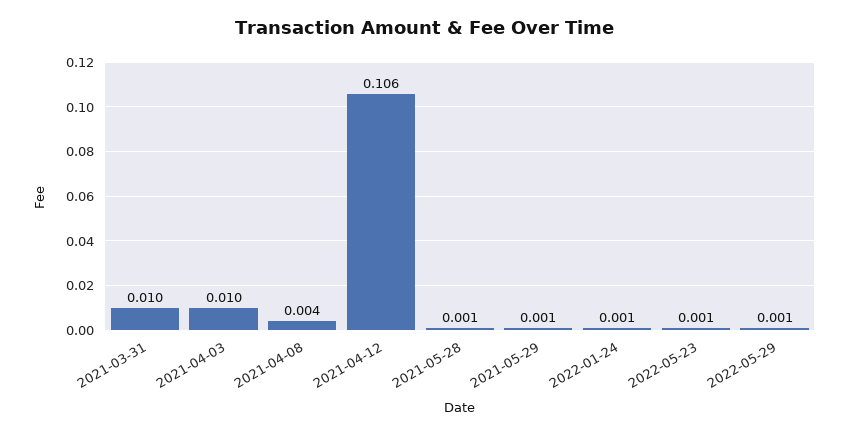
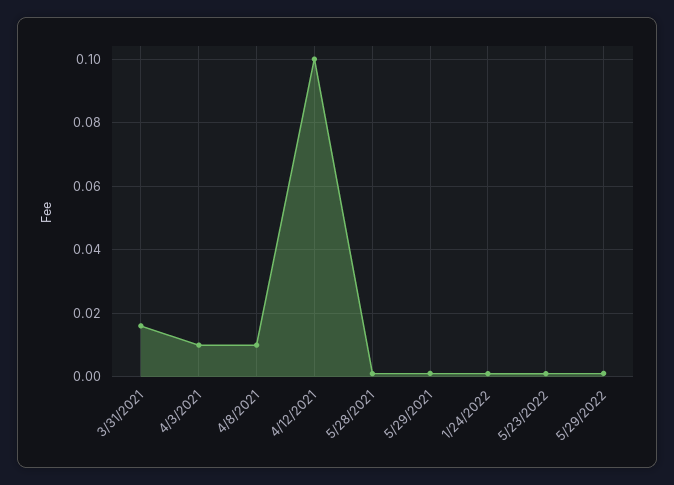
2021-03-31: 0.01 -> 0.016
2021-04-08: 0.004 -> 0.01
2021-04-12: 0.106 -> 0.1

